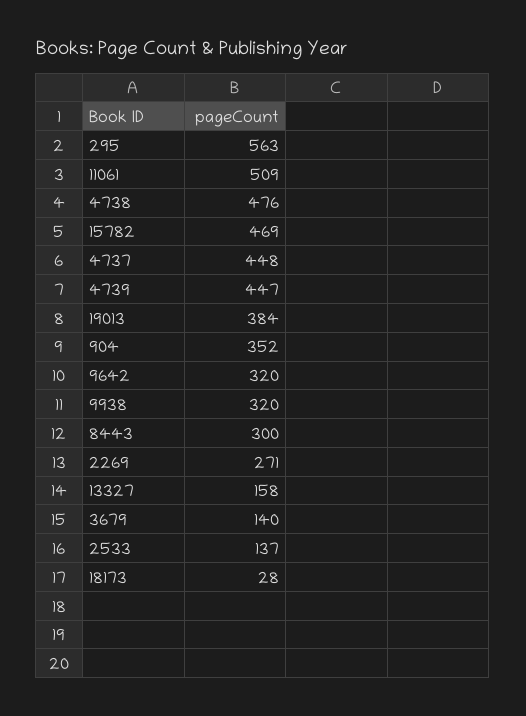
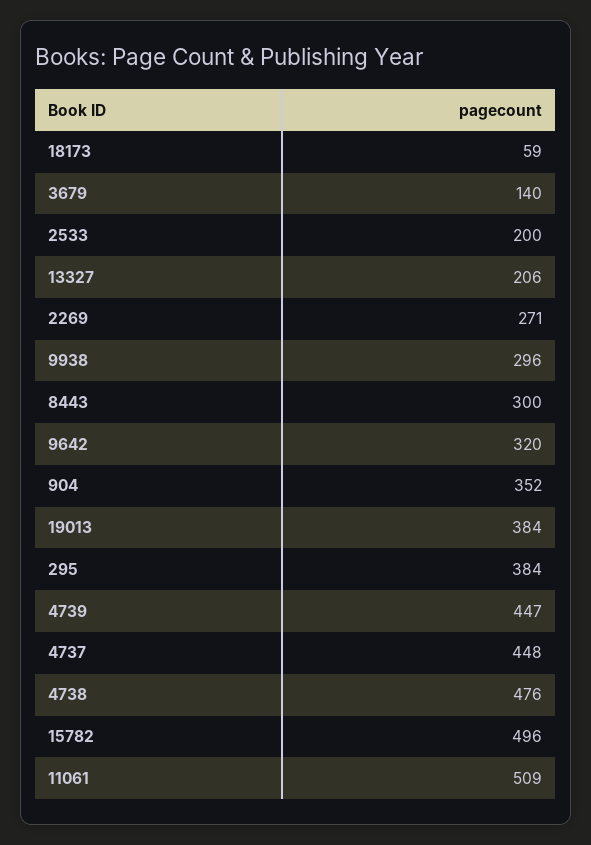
295: 563 -> 384
15782: 469 -> 496
9938: 320 -> 296
13327: 158 -> 206
2533: 137 -> 200
18173: 28 -> 59

